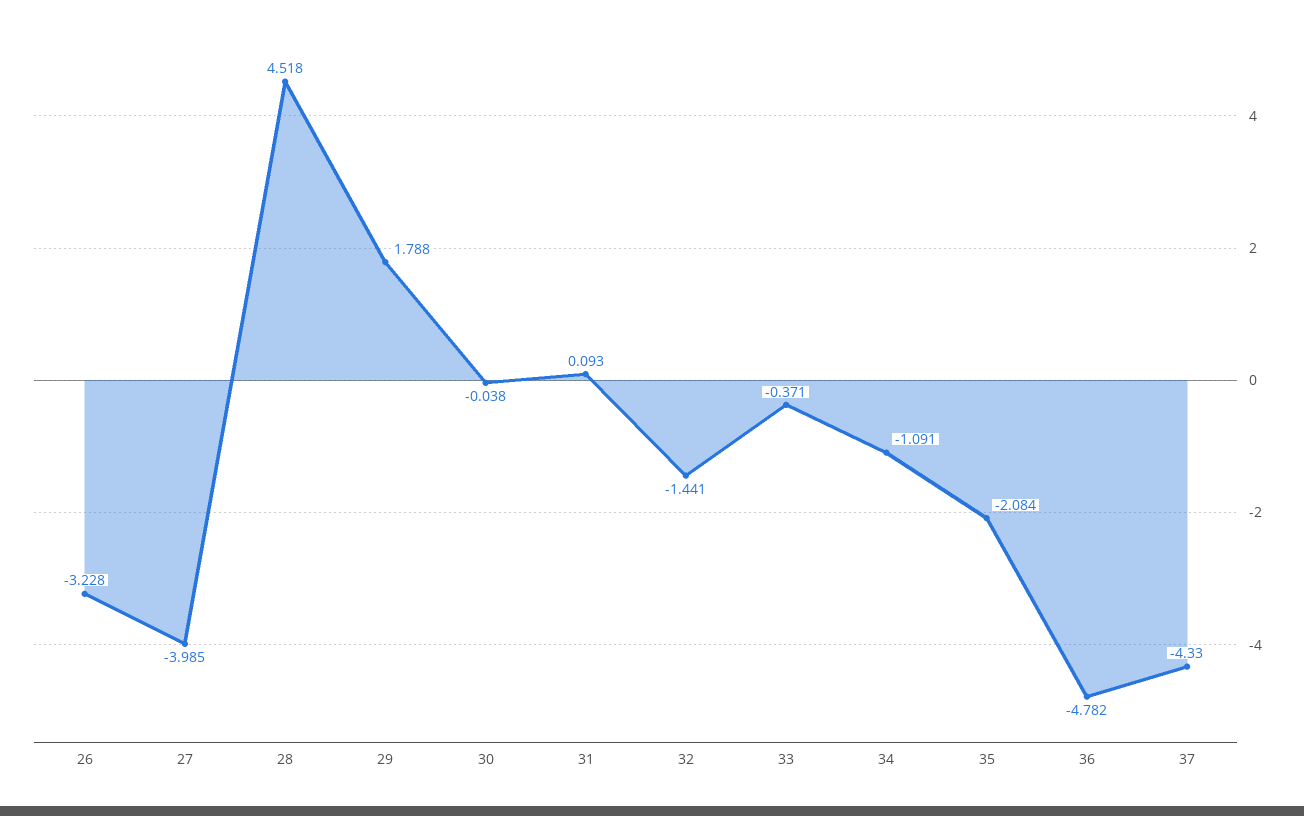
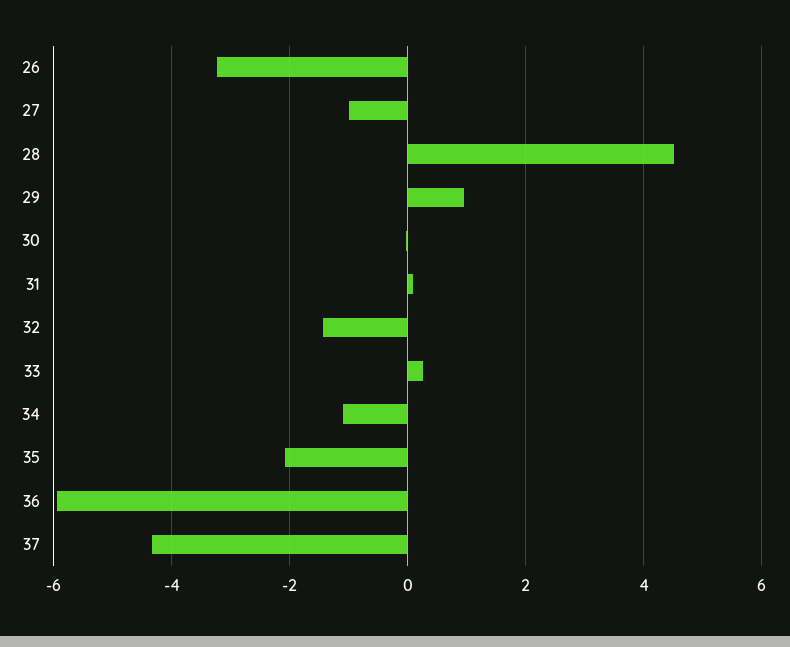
27: -3.985 -> -1
29: 1.788 -> 1
33: -0.371 -> 0.2
36: -4.782 -> -6

